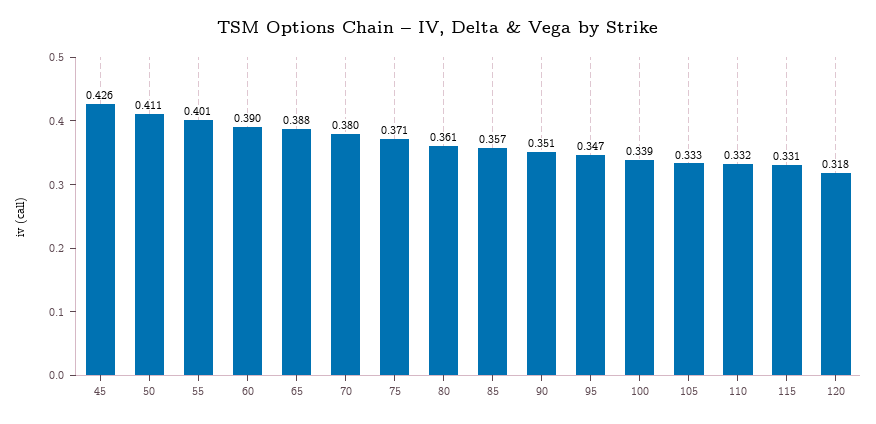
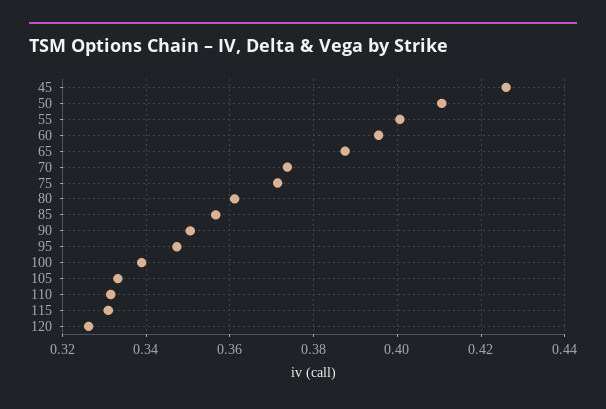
60: 0.39 -> 0.396
70: 0.38 -> 0.374
120: 0.318 -> 0.326

